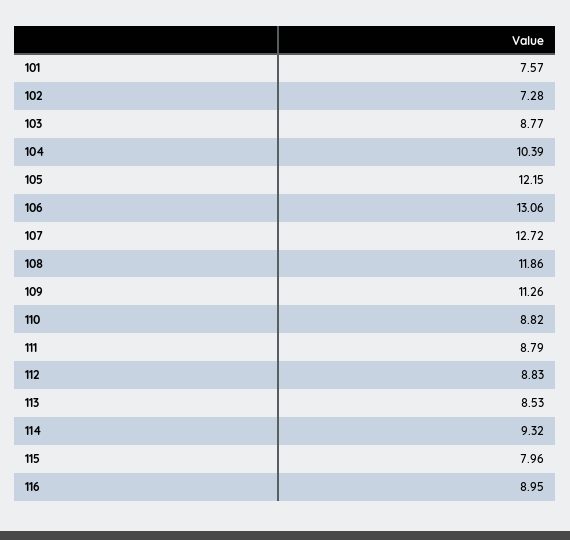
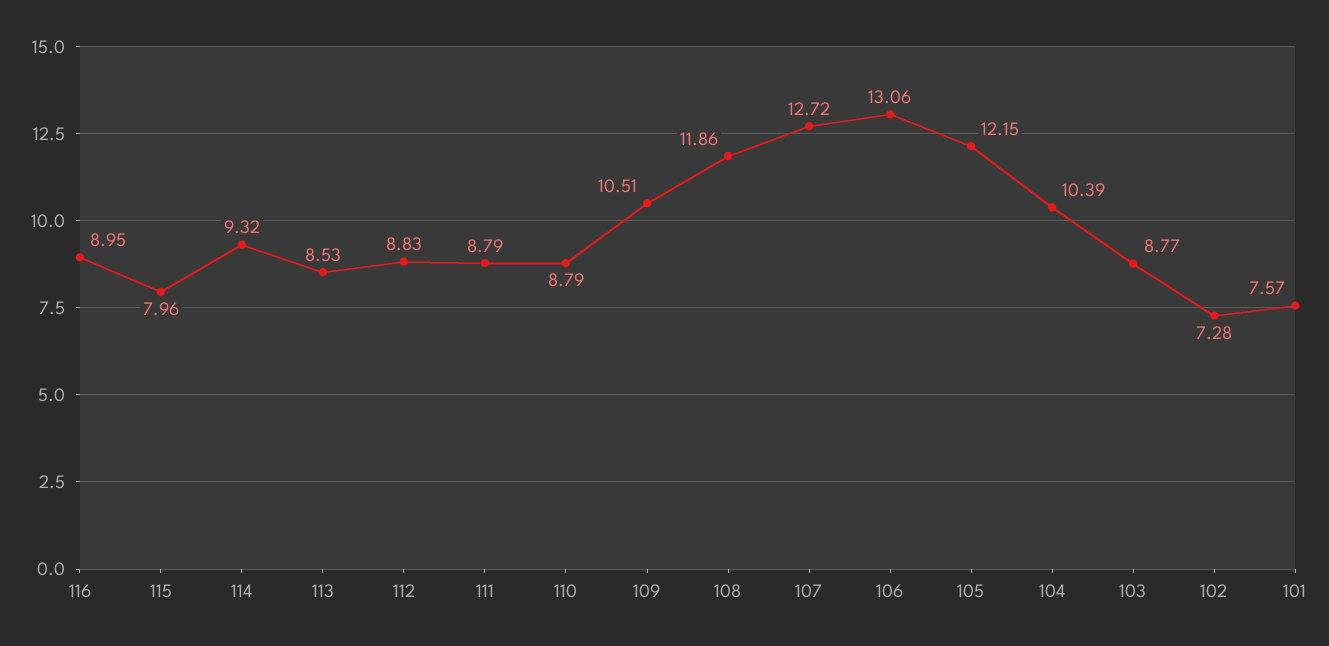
109: 11.26 -> 10.51
110: 8.82 -> 8.79

